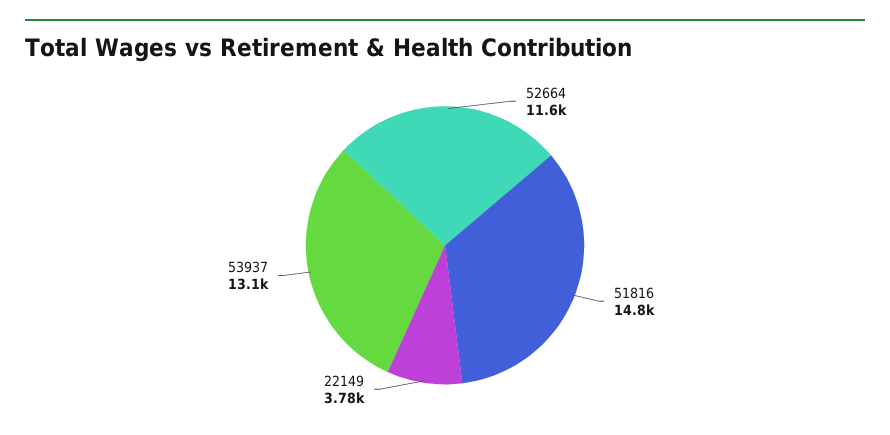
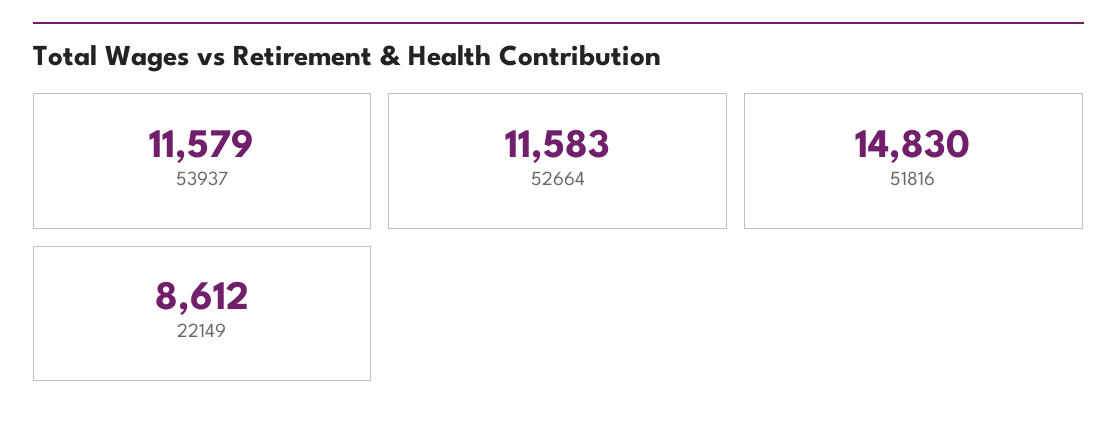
22149: 3780 -> 8612
53937: 13100 -> 11579

